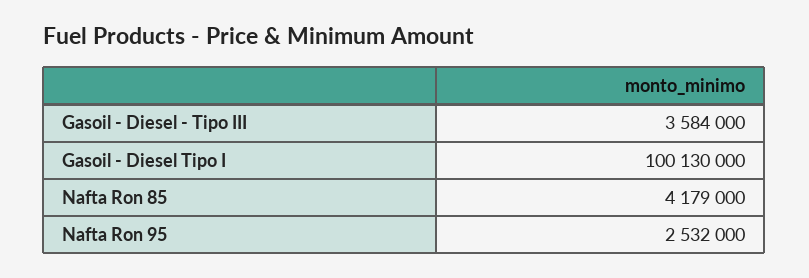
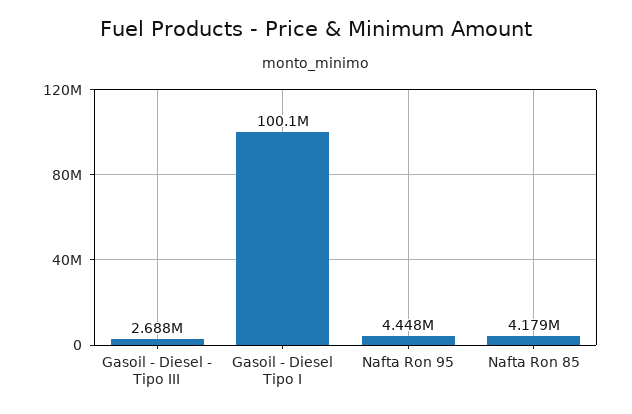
Gasoil - Diesel - Tipo III: 3584000 -> 2688000
Nafta Ron 95: 2532000 -> 4448000

